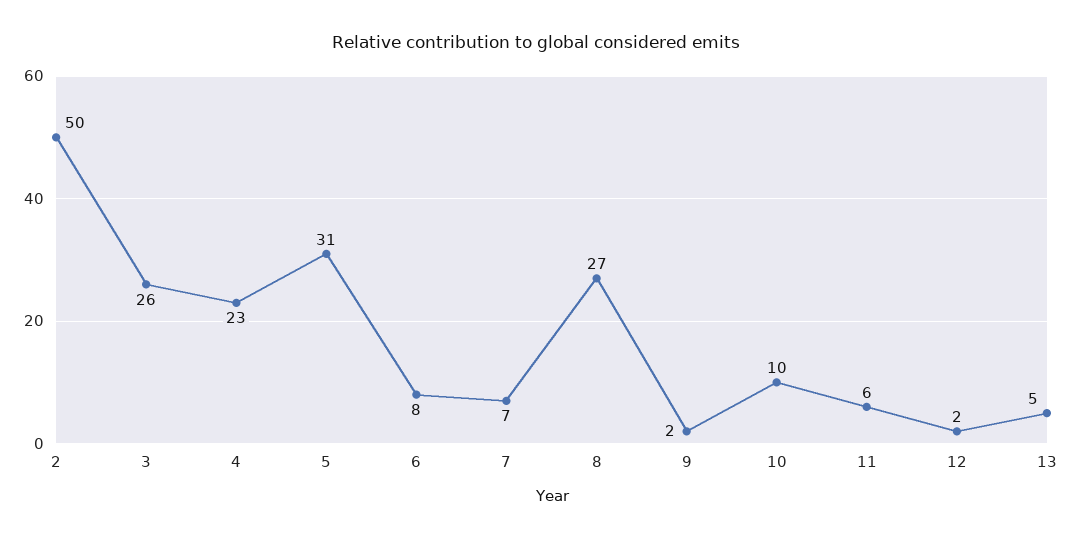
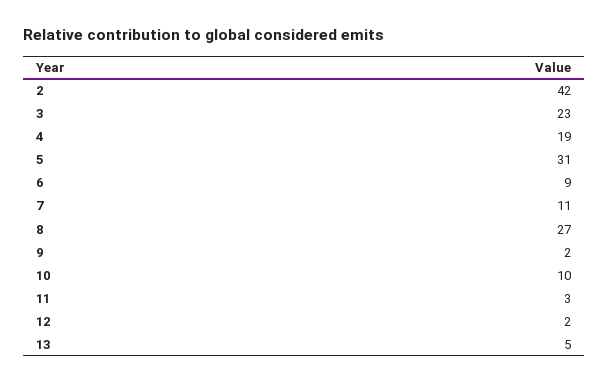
2: 50 -> 42
3: 26 -> 23
4: 23 -> 19
6: 8 -> 9
7: 7 -> 11
11: 6 -> 3

